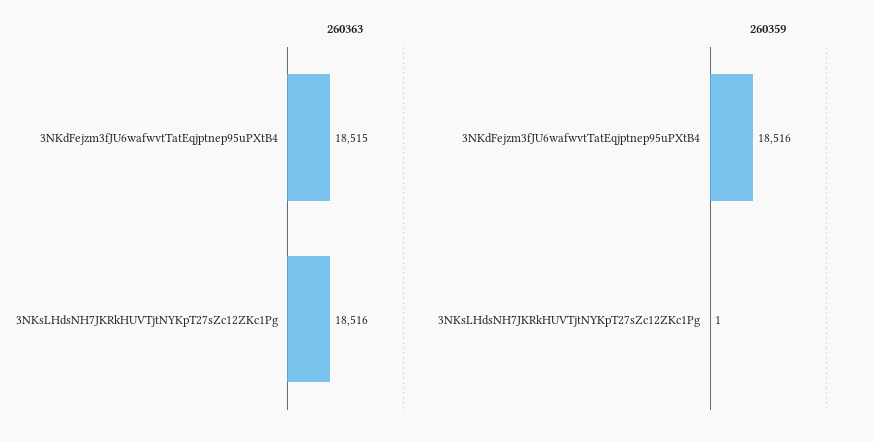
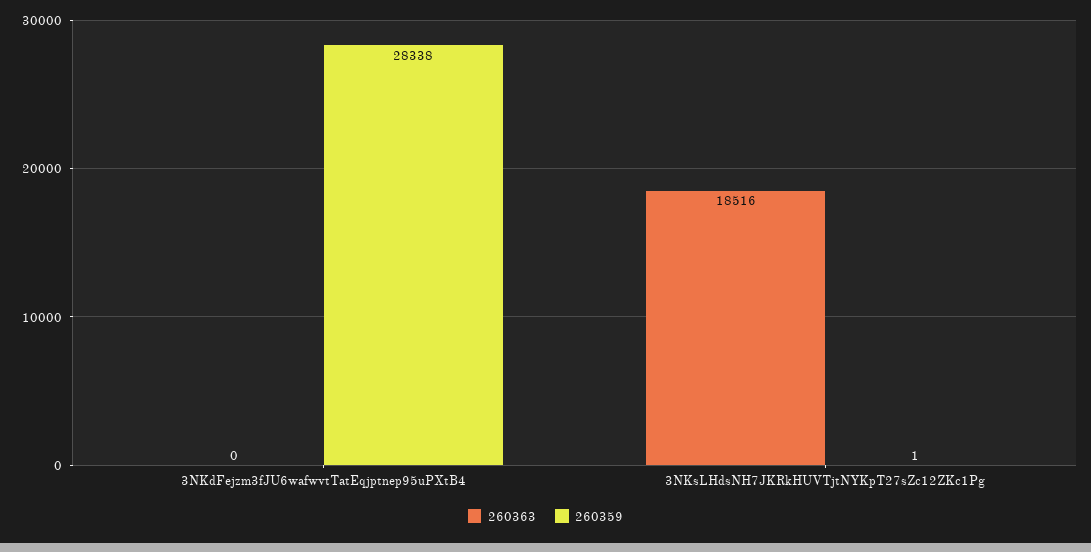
260363, 3NKdFejzm3fJU6wafwvtTatEqjptnep95uPXtB4: 18515 -> 0
260359, 3NKdFejzm3fJU6wafwvtTatEqjptnep95uPXtB4: 18516 -> 28338

